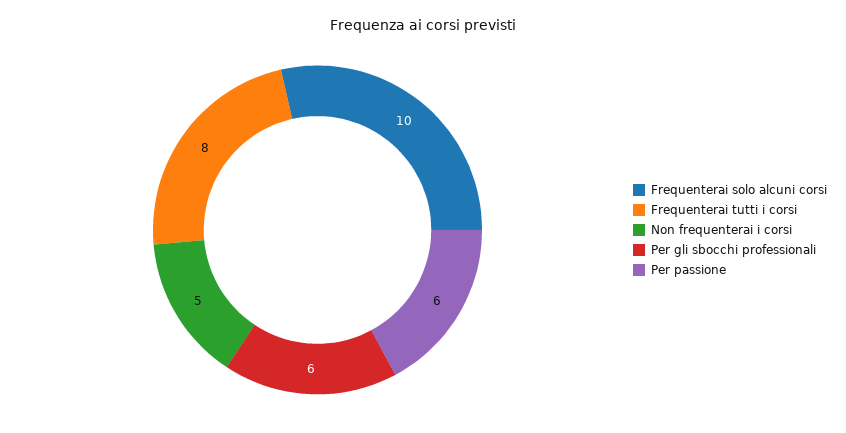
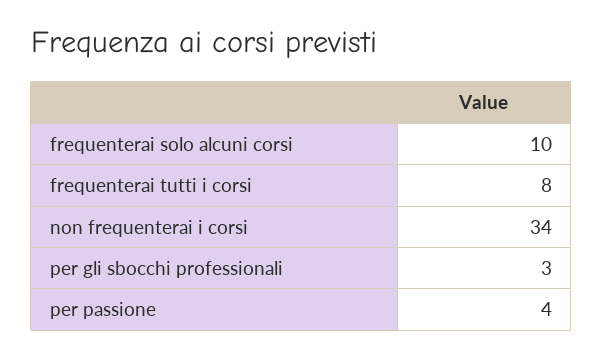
Non frequenterai i corsi: 5 -> 34
Per gli sbocchi professionali: 6 -> 3
Per passione: 6 -> 4

